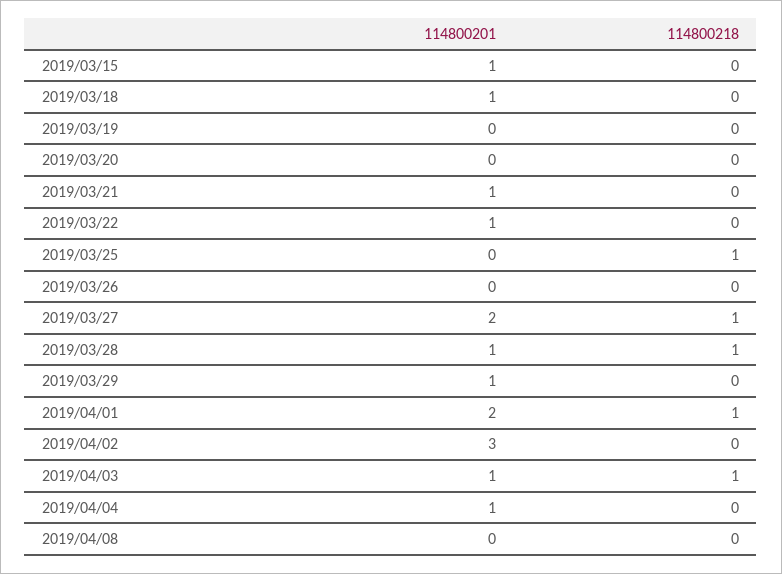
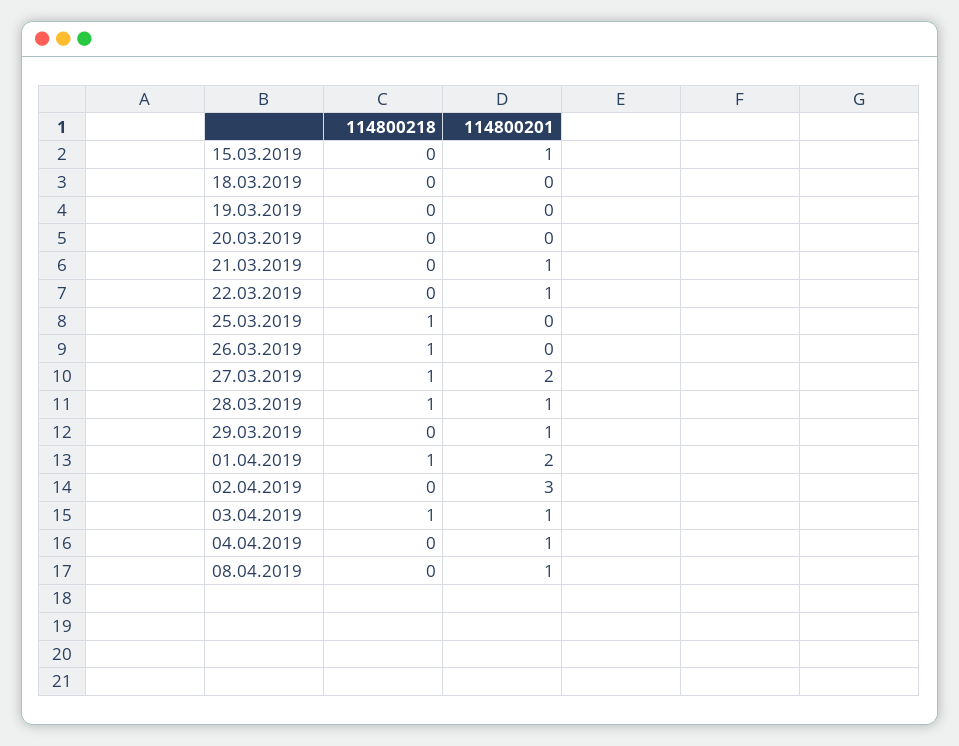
114800201, 2019/03/18: 1 -> 0
114800218, 2019/03/26: 0 -> 1
114800201, 2019/04/08: 0 -> 1

